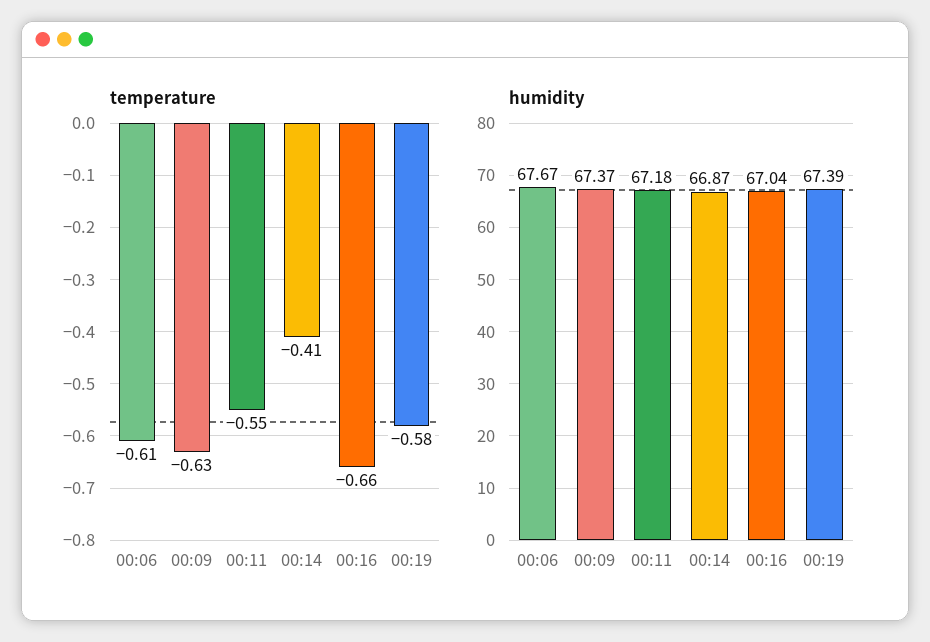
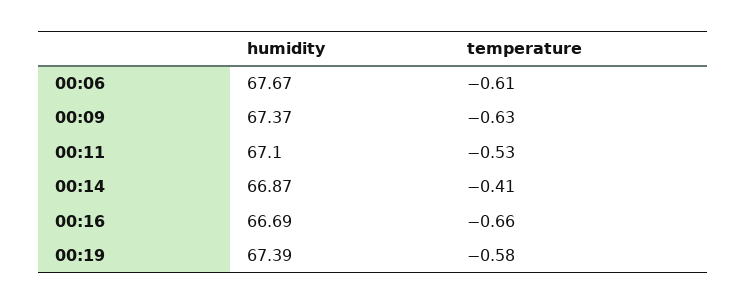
temperature, 00:11: -0.55 -> -0.53
humidity, 00:11: 67.18 -> 67.1
humidity, 00:16: 67.04 -> 66.69

